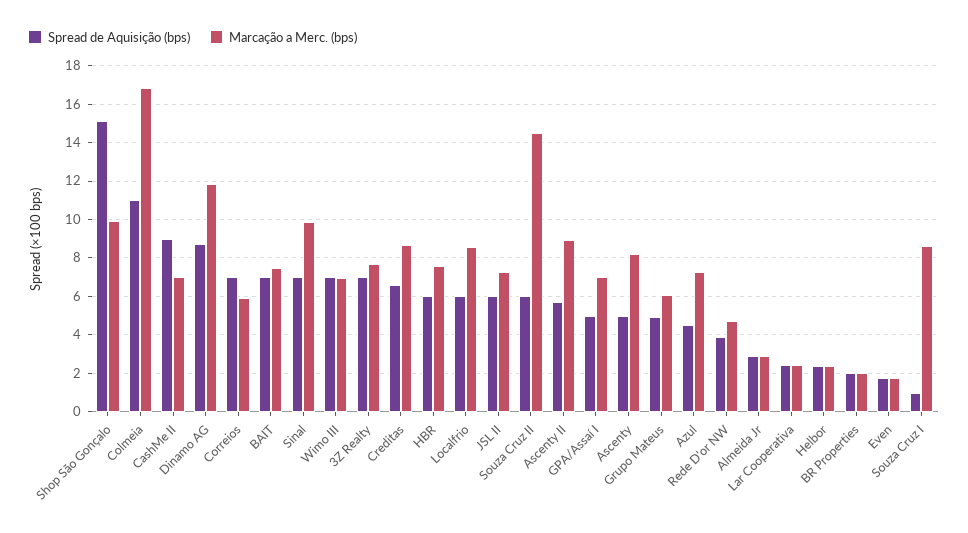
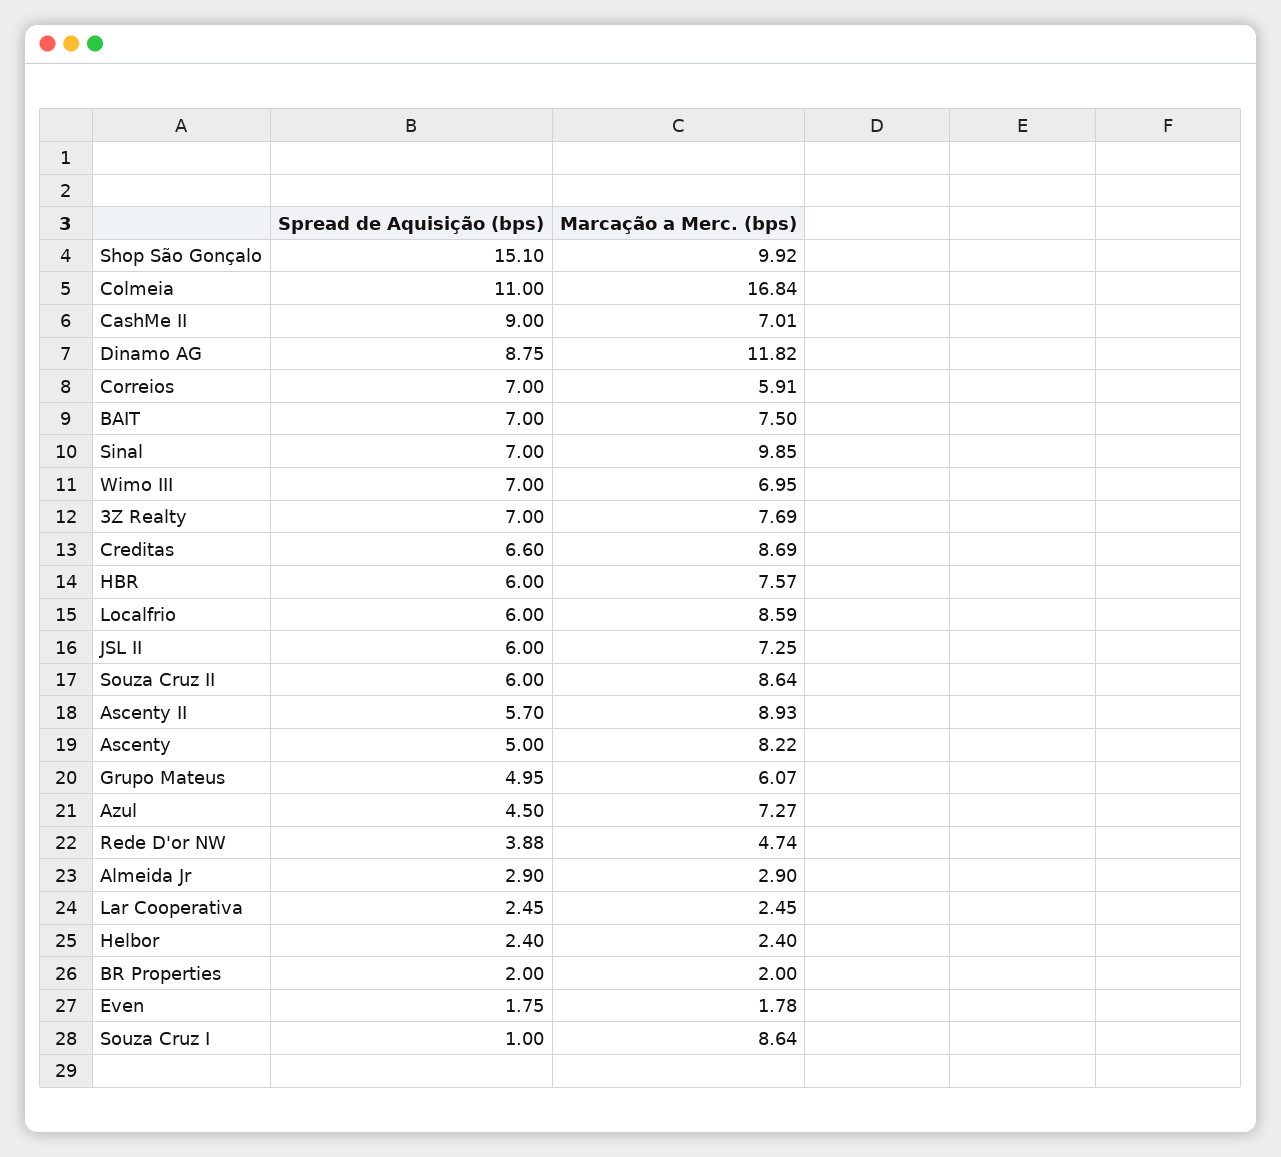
Marcação a Merc. (bps), Souza Cruz II: 14.5 -> 8.64
Spread de Aquisição (bps), GPA/Assaí I: 5 -> none
Marcação a Merc. (bps), GPA/Assaí I: 7 -> none

